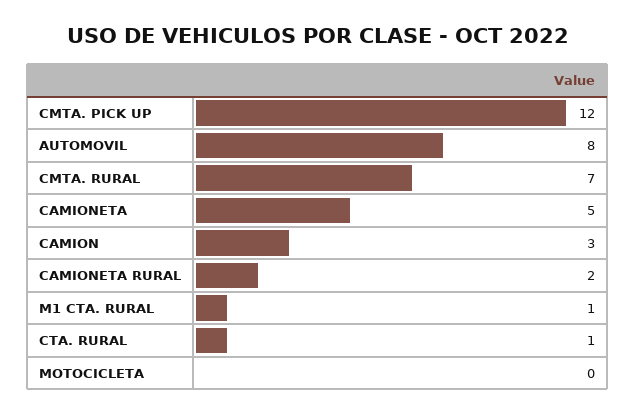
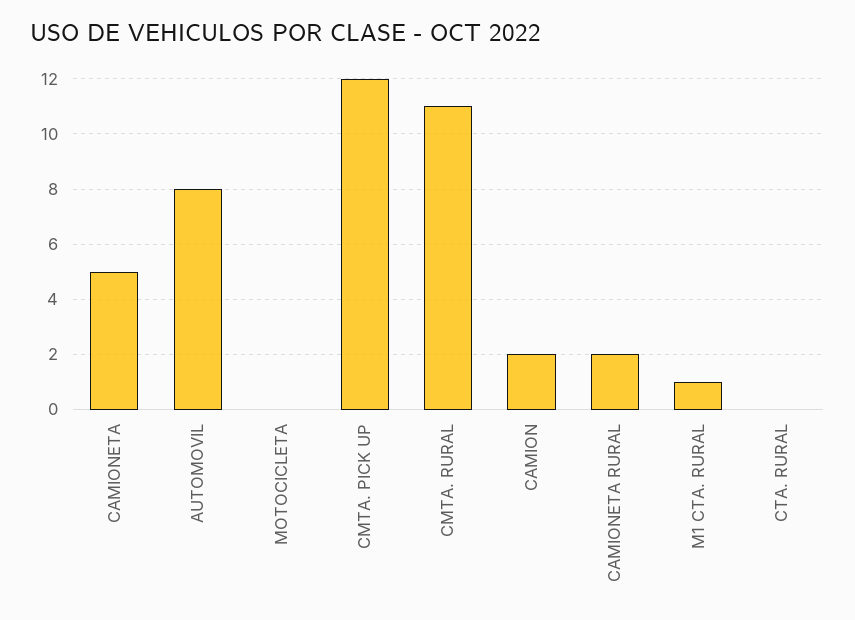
CMTA. RURAL: 7 -> 11
CAMION: 3 -> 2
CTA. RURAL: 1 -> 0

